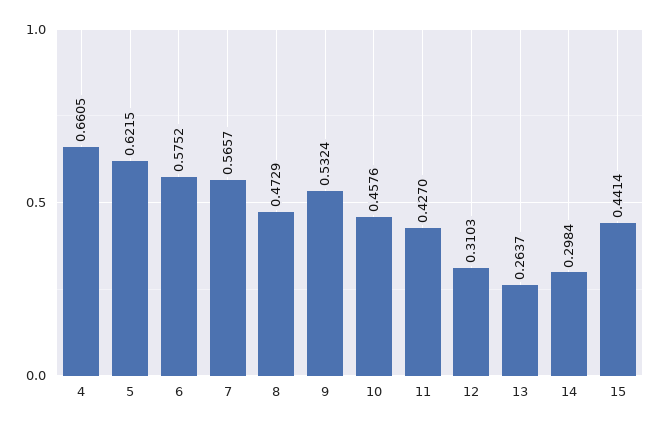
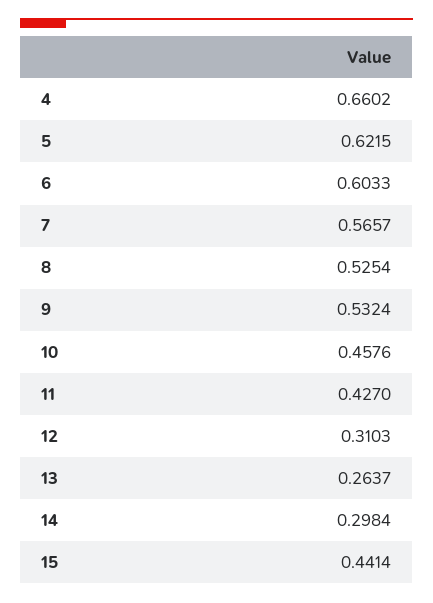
4: 0.6605 -> 0.6602
6: 0.5752 -> 0.6033
8: 0.4729 -> 0.5254

